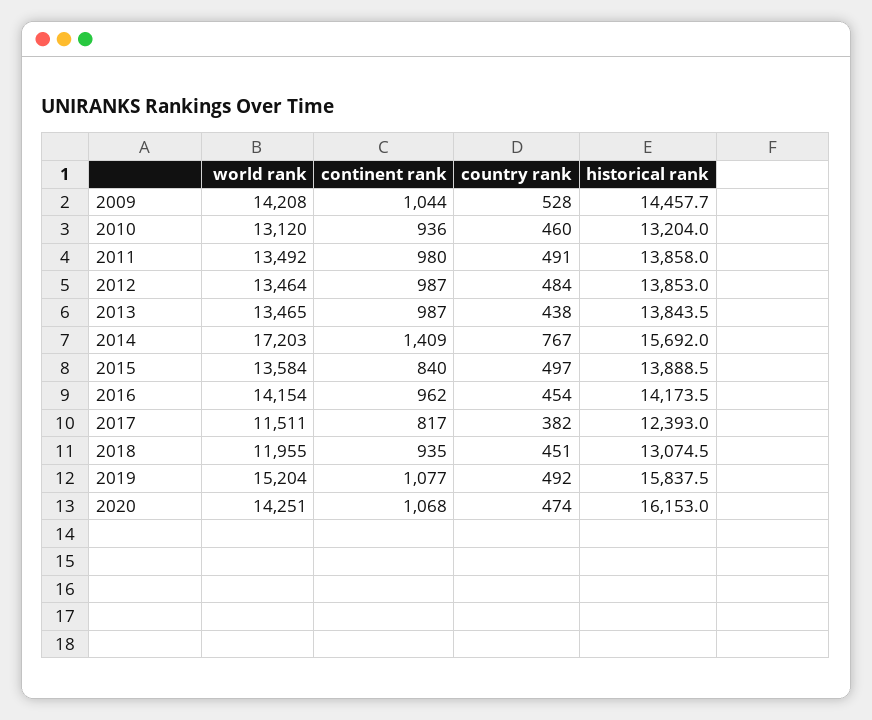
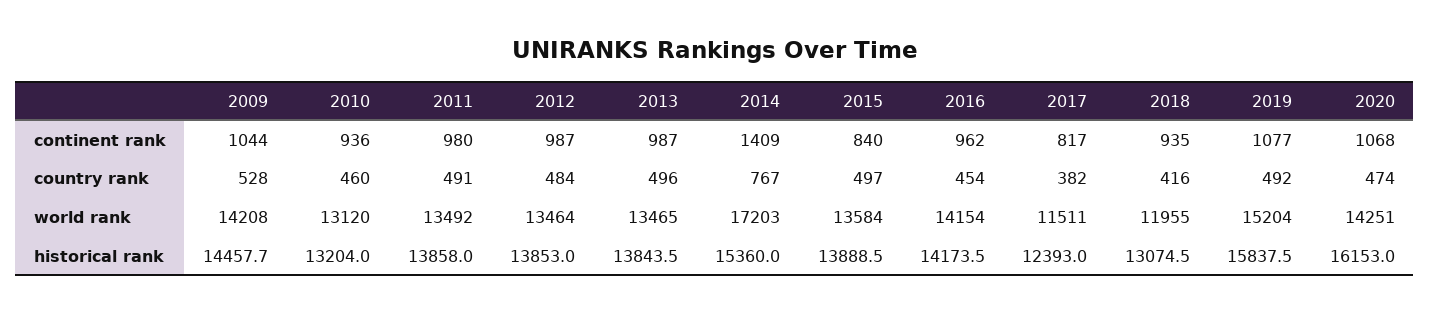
country rank, 2013: 438 -> 496
historical rank, 2014: 15692 -> 15360
country rank, 2018: 451 -> 416

